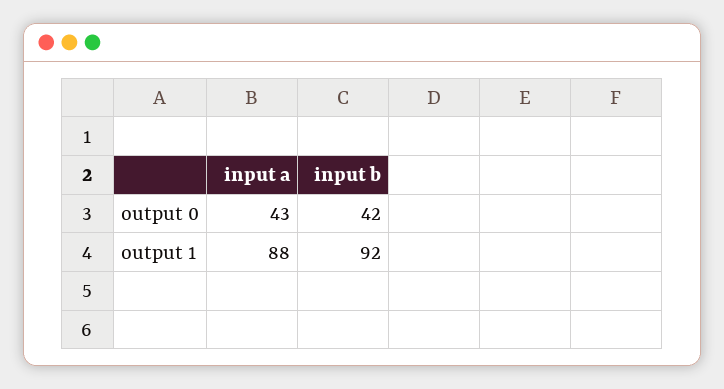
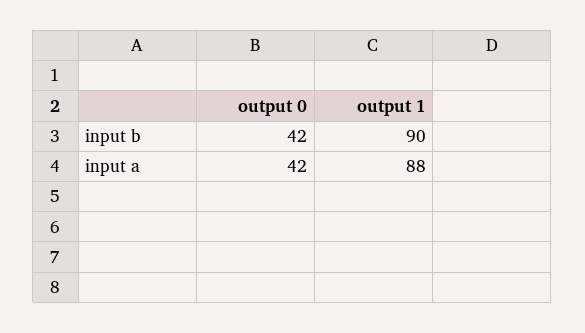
input a, output 0: 43 -> 42
input b, output 1: 92 -> 90

